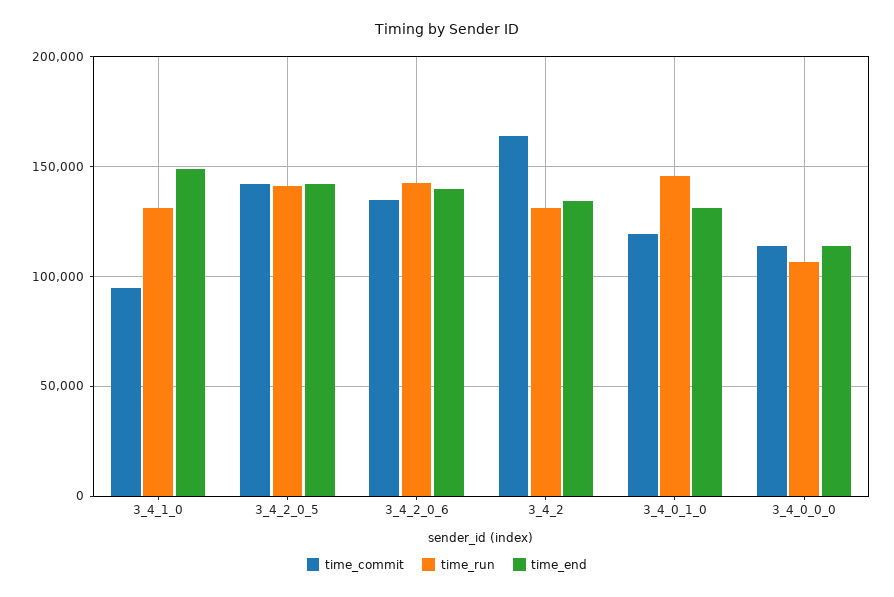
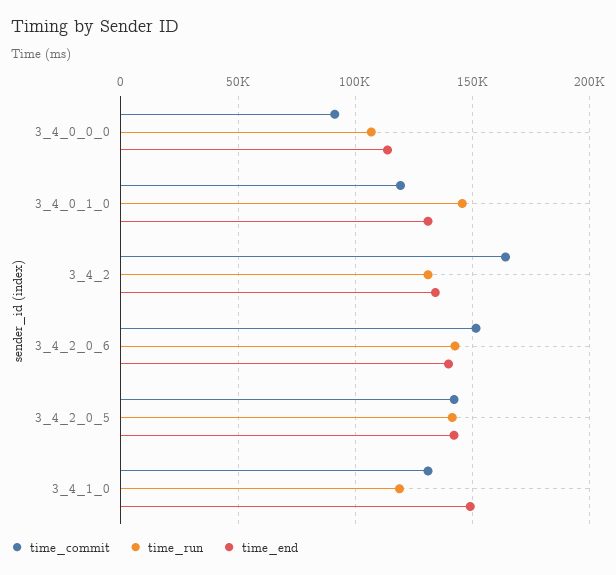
time_commit, 3_4_1_0: 95000 -> 130000
time_run, 3_4_1_0: 130000 -> 120000
time_commit, 3_4_2_0_6: 135000 -> 150000
time_commit, 3_4_0_0_0: 115000 -> 90000

